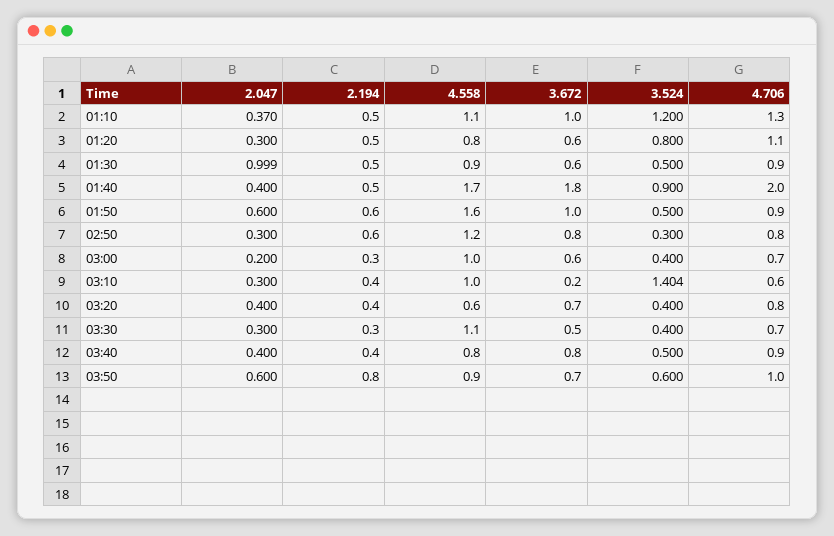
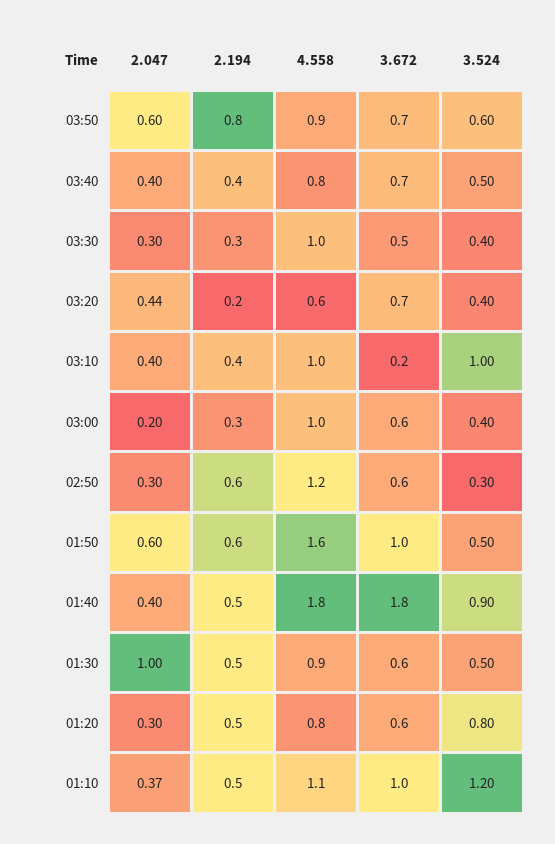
4.706, 01:10: 1.3 -> none
4.706, 01:20: 1.1 -> none
4.706, 01:30: 0.9 -> none
4.558, 01:40: 1.7 -> 1.8
4.706, 01:40: 2 -> none
4.706, 01:50: 0.9 -> none
3.672, 02:50: 0.8 -> 0.6
4.706, 02:50: 0.8 -> none
4.706, 03:00: 0.7 -> none
2.047, 03:10: 0.3 -> 0.4
3.524, 03:10: 1.404 -> 1
4.706, 03:10: 0.6 -> none
2.047, 03:20: 0.4 -> 0.44
2.194, 03:20: 0.4 -> 0.2
4.706, 03:20: 0.8 -> none
4.558, 03:30: 1.1 -> 1
4.706, 03:30: 0.7 -> none
3.672, 03:40: 0.8 -> 0.7
4.706, 03:40: 0.9 -> none
4.706, 03:50: 1 -> none

